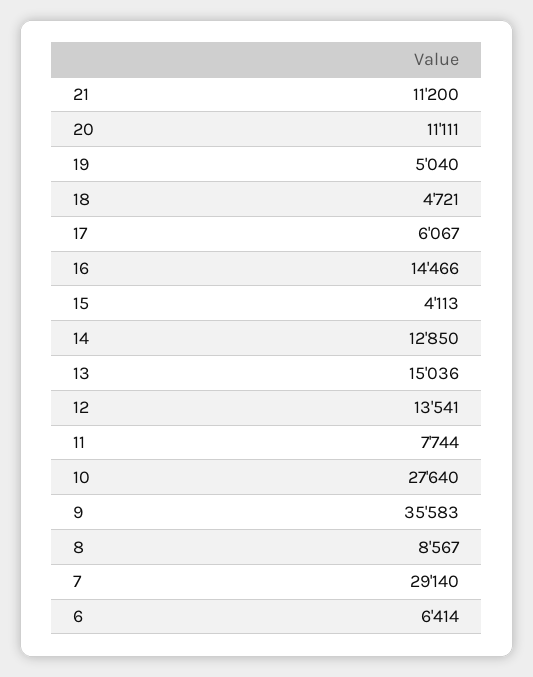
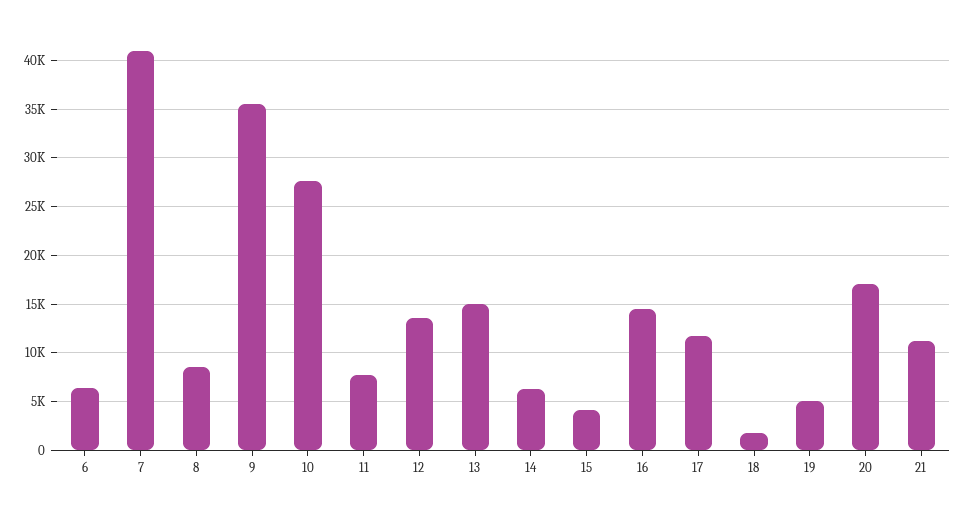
20: 11111 -> 17000
18: 4721 -> 2000
17: 6067 -> 12000
14: 12850 -> 6000
7: 29140 -> 41000

